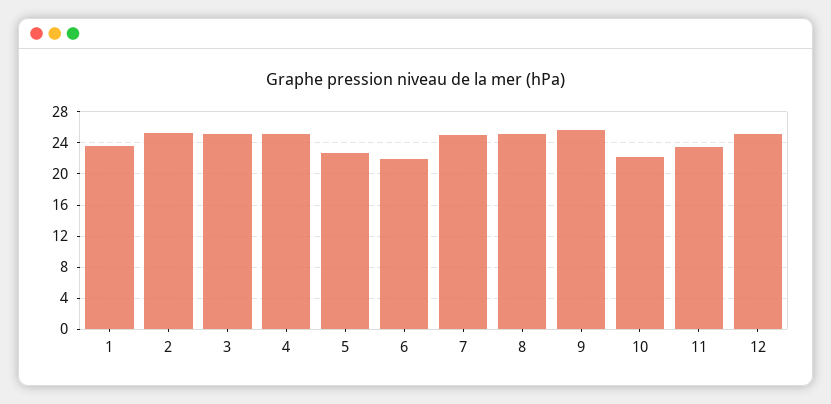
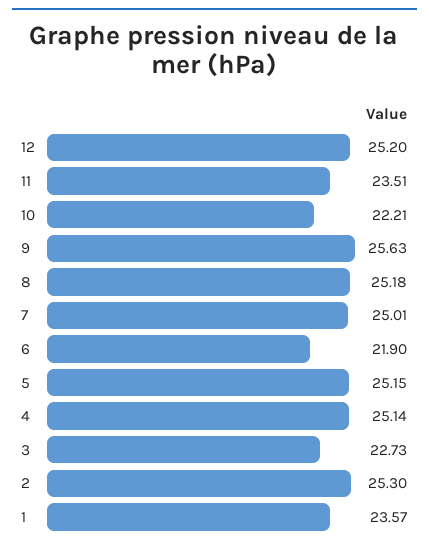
3: 25 -> 22.73
5: 23 -> 25.15

